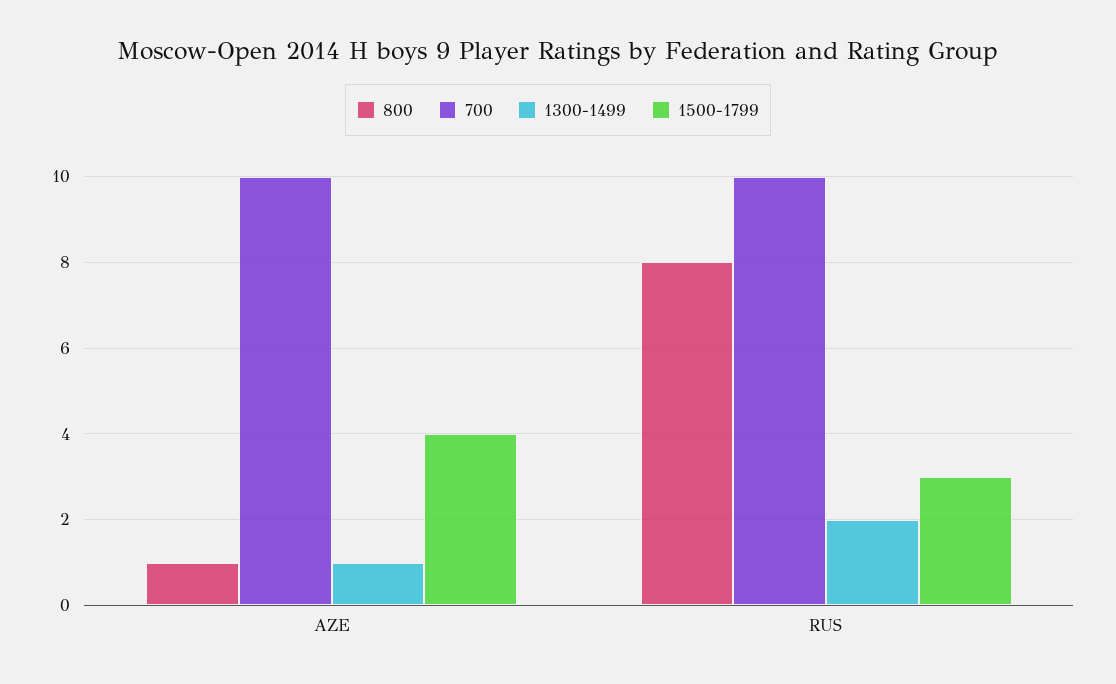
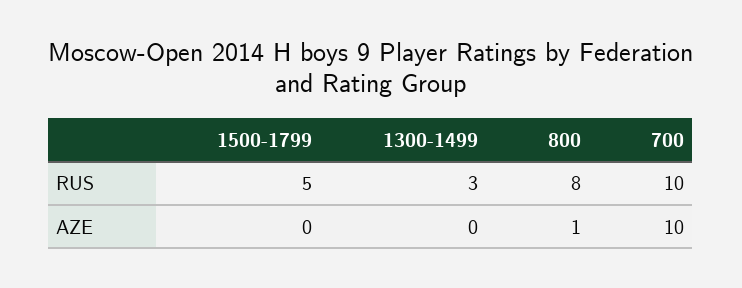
1300-1499, AZE: 1 -> 0
1500-1799, AZE: 4 -> 0
1300-1499, RUS: 2 -> 3
1500-1799, RUS: 3 -> 5

